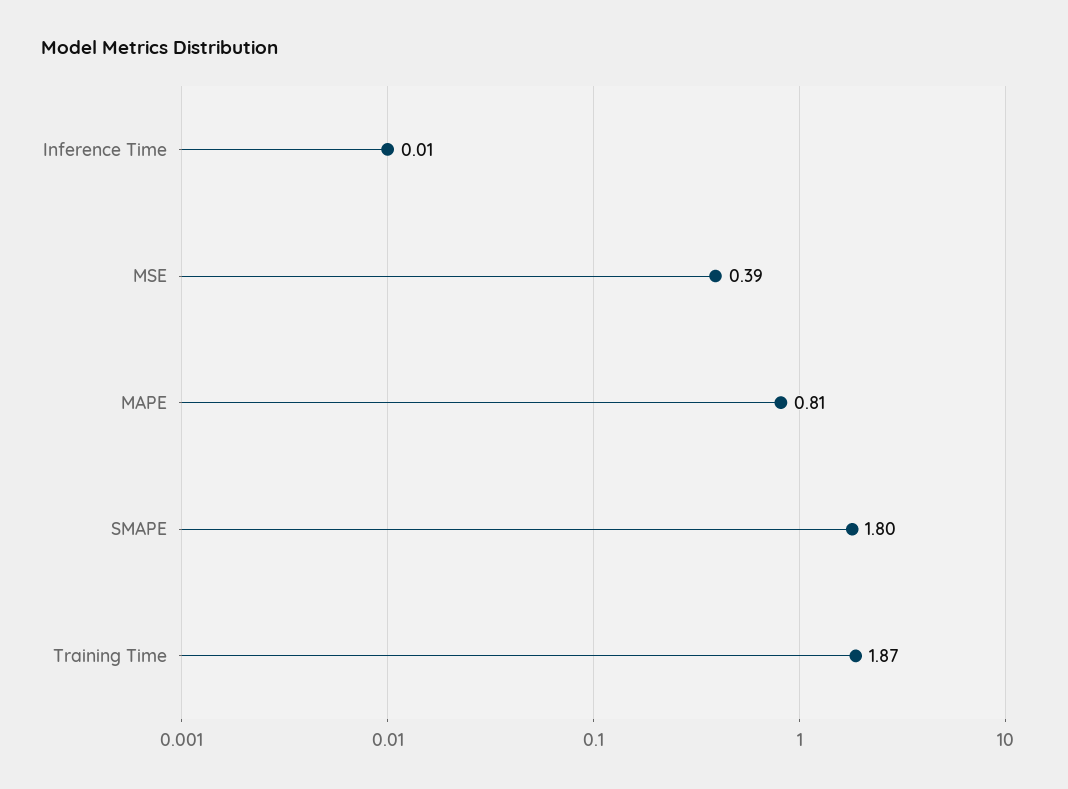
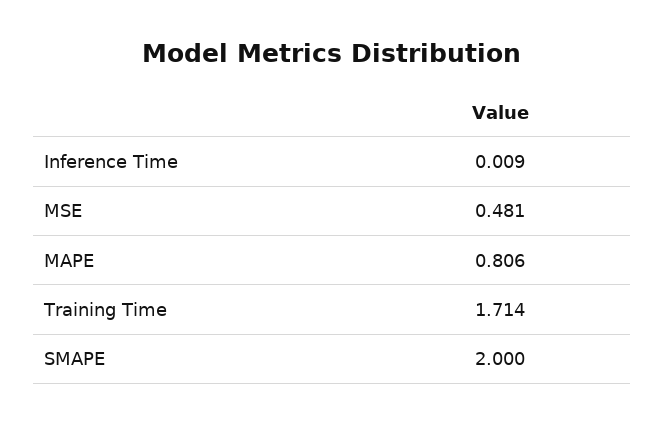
MSE: 0.39 -> 0.481
SMAPE: 1.8 -> 2
Training Time: 1.87 -> 1.714

